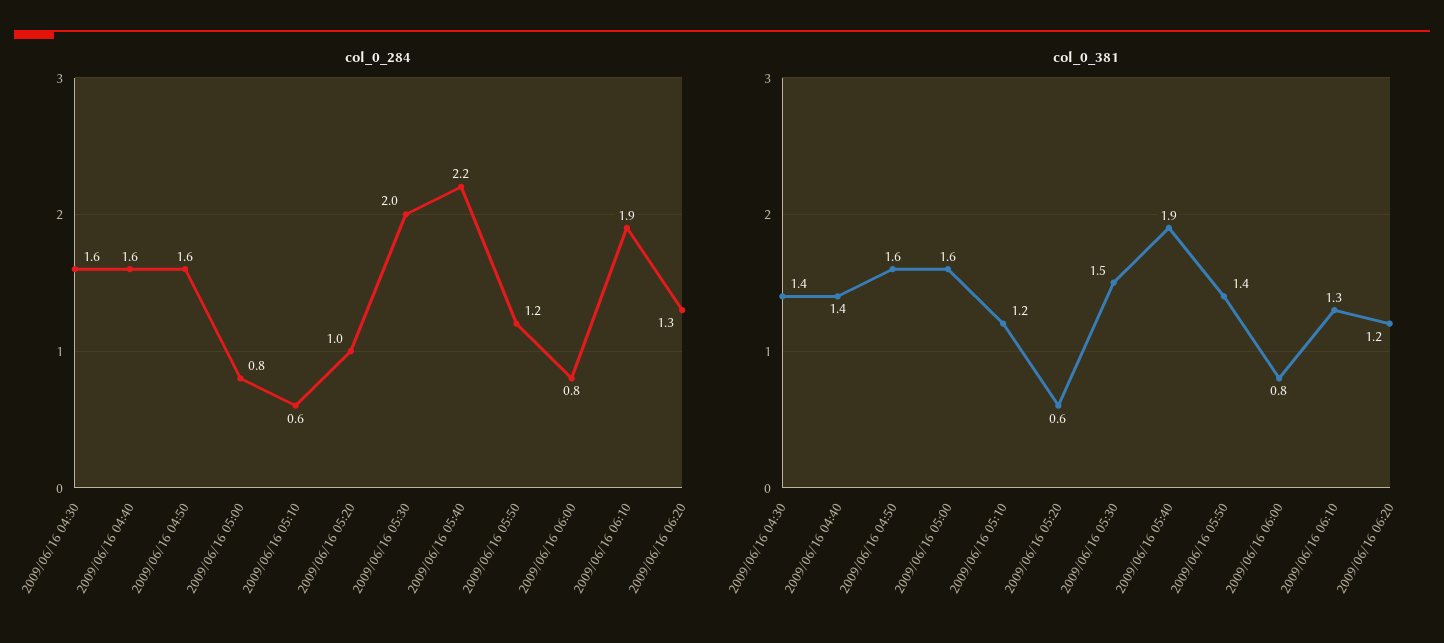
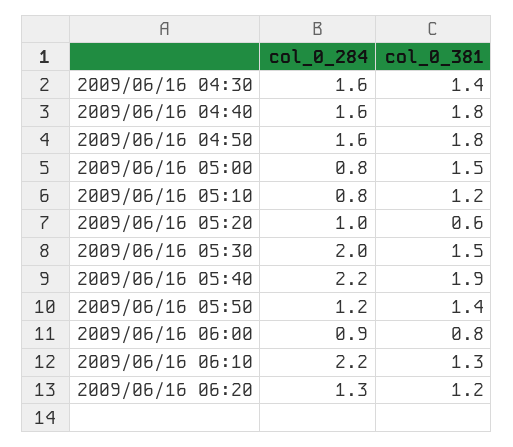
col_0_284, 2009/06/16 05:10: 0.6 -> 0.8
col_0_284, 2009/06/16 06:00: 0.8 -> 0.9
col_0_284, 2009/06/16 06:10: 1.9 -> 2.2
col_0_381, 2009/06/16 04:40: 1.4 -> 1.8
col_0_381, 2009/06/16 04:50: 1.6 -> 1.8
col_0_381, 2009/06/16 05:00: 1.6 -> 1.5

